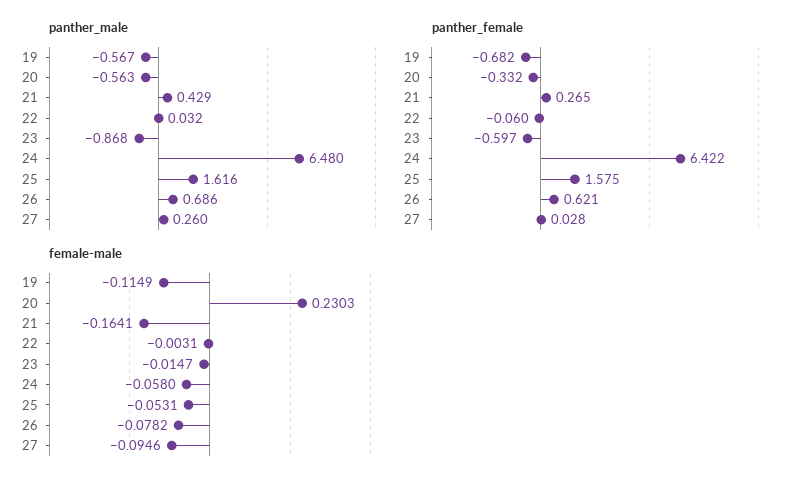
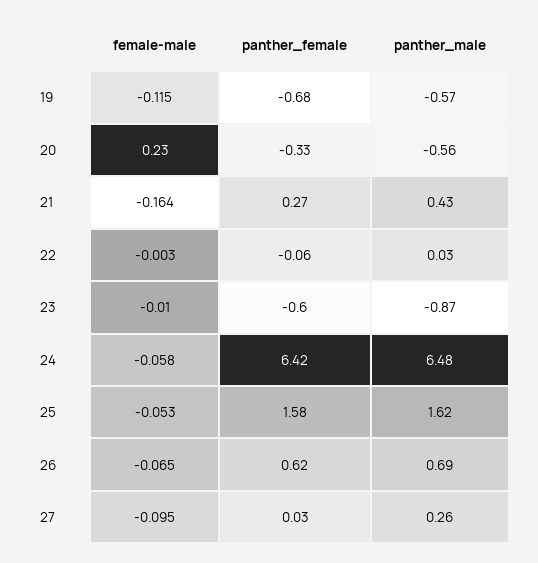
female-male, 23: -0.0147 -> -0.01
female-male, 26: -0.0782 -> -0.065

